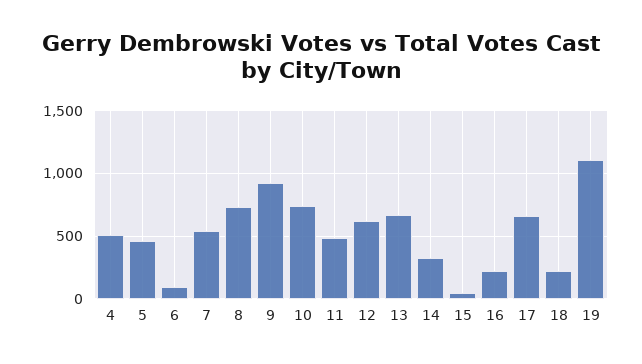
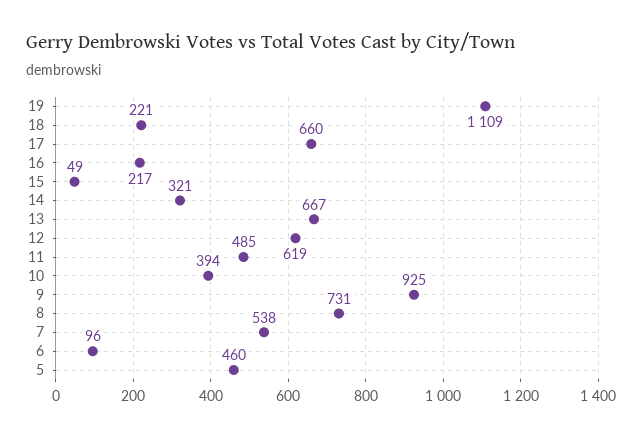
4: 500 -> none
10: 750 -> 394

